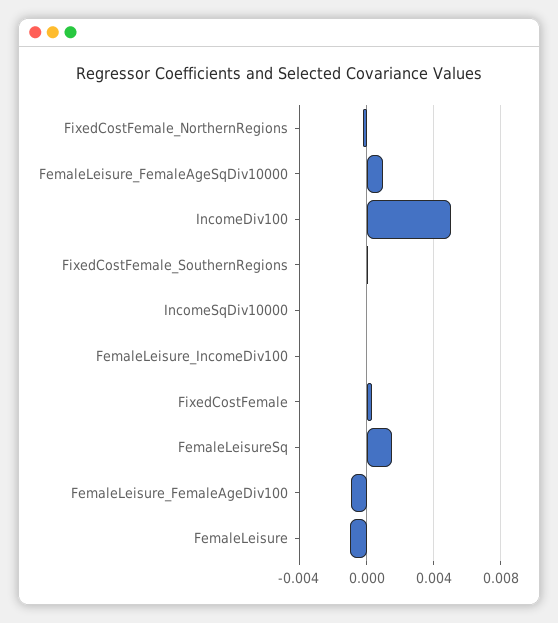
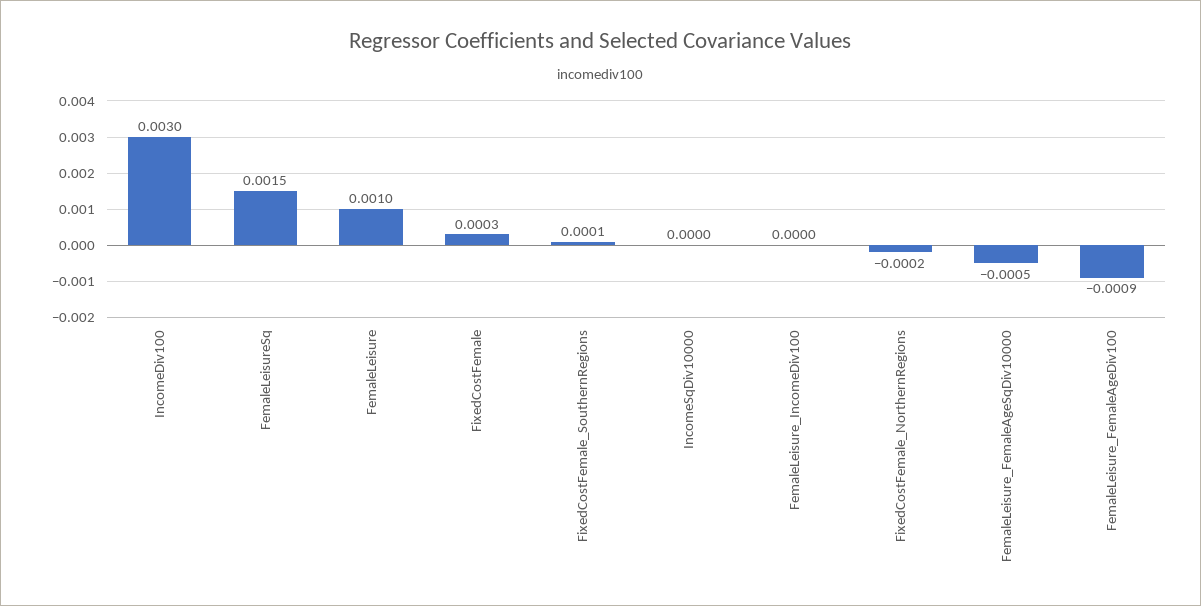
FemaleLeisure_FemaleAgeSqDiv10000: 0.001 -> -0.0005
IncomeDiv100: 0.005 -> 0.003
FemaleLeisure: -0.001 -> 0.001

